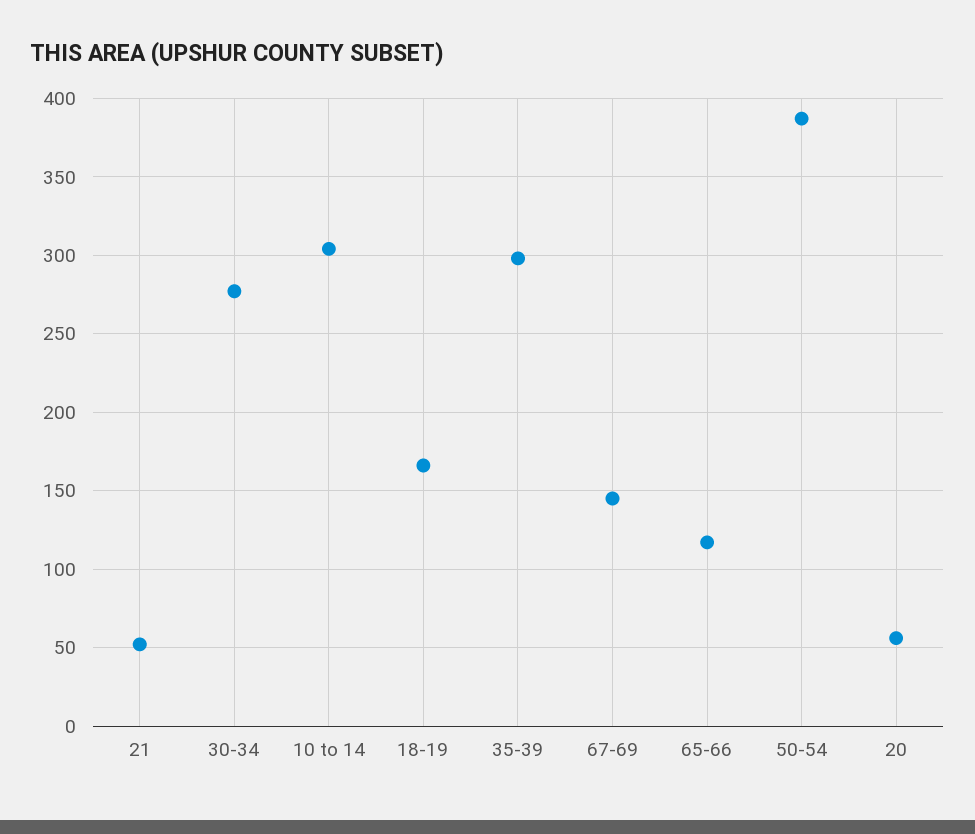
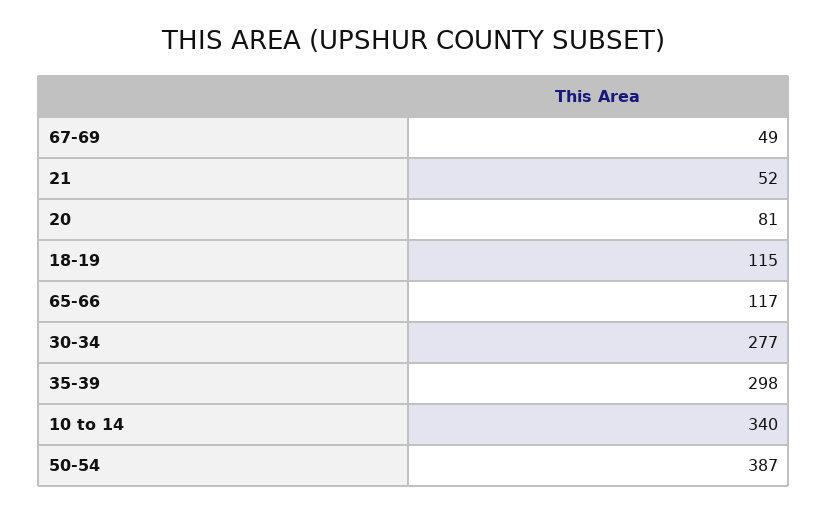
10 to 14: 305 -> 340
18-19: 165 -> 115
67-69: 145 -> 49
20: 55 -> 81

